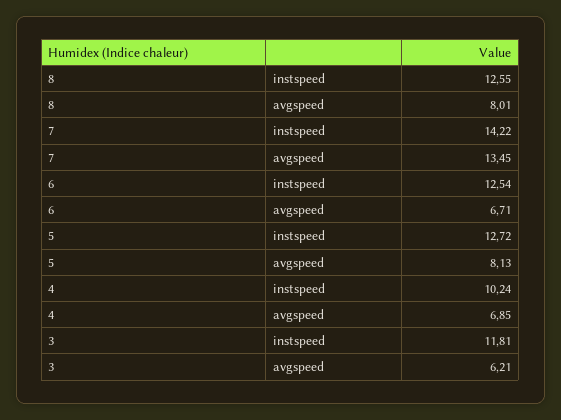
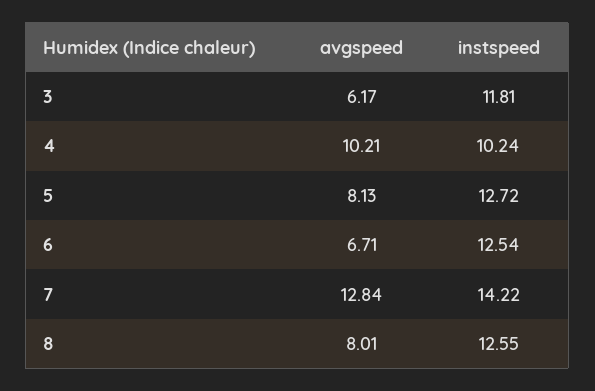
7, avgspeed: 13.45 -> 12.84
4, avgspeed: 6.85 -> 10.21
3, avgspeed: 6.21 -> 6.17

